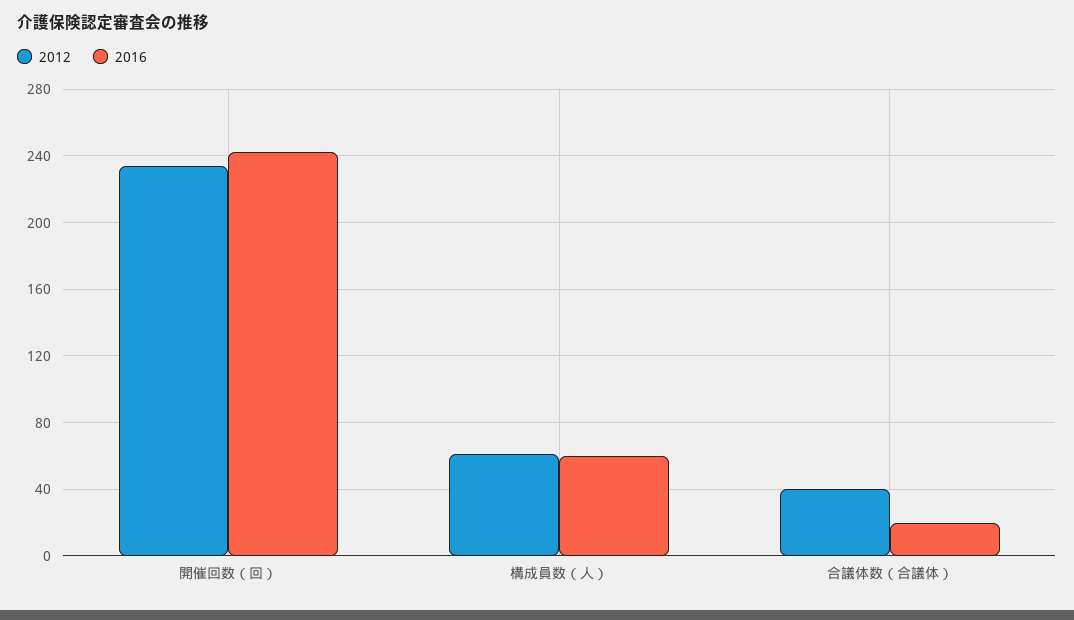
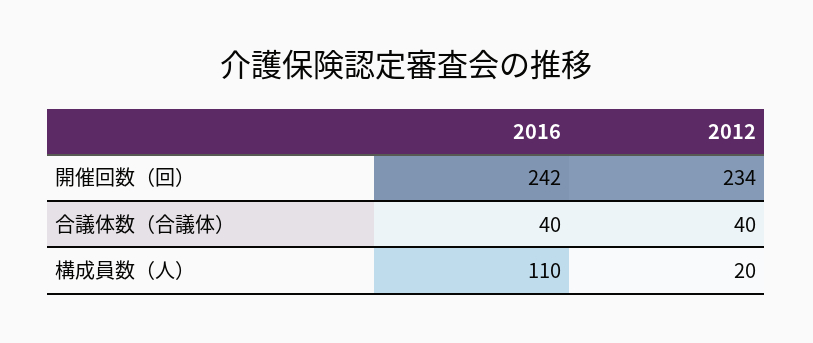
2012, 構成員数（人）: 60 -> 20
2016, 構成員数（人）: 60 -> 110
2016, 合議体数（合議体）: 20 -> 40

